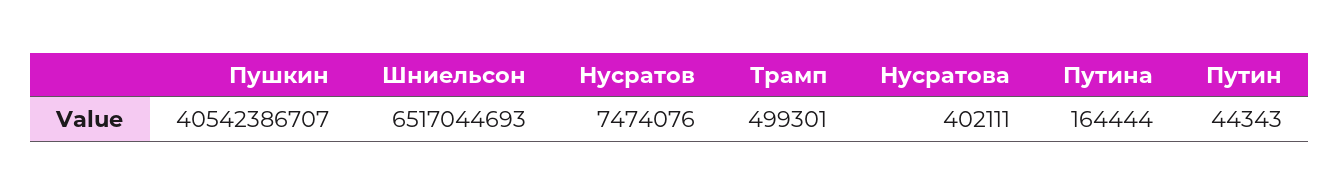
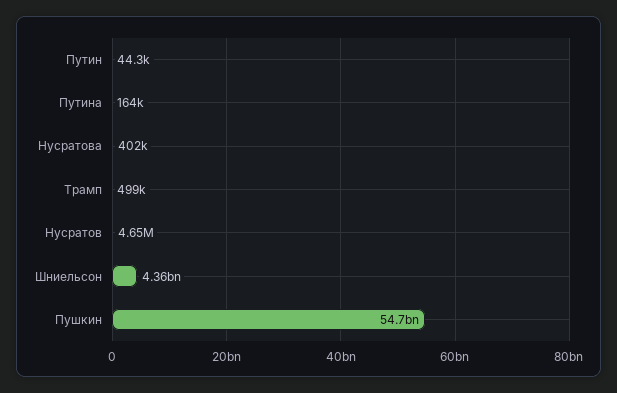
Пушкин: 40542386707 -> 54700000000
Шниельсон: 6517044693 -> 4360000000
Нусратов: 7474076 -> 4650000

